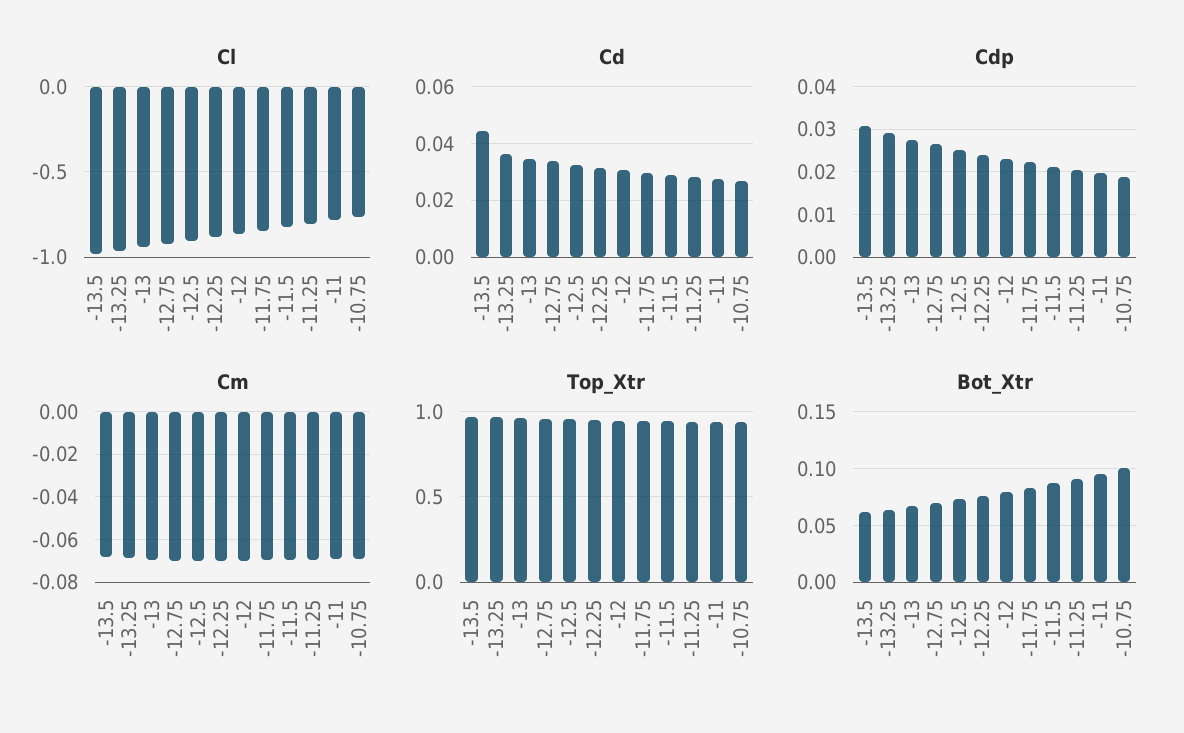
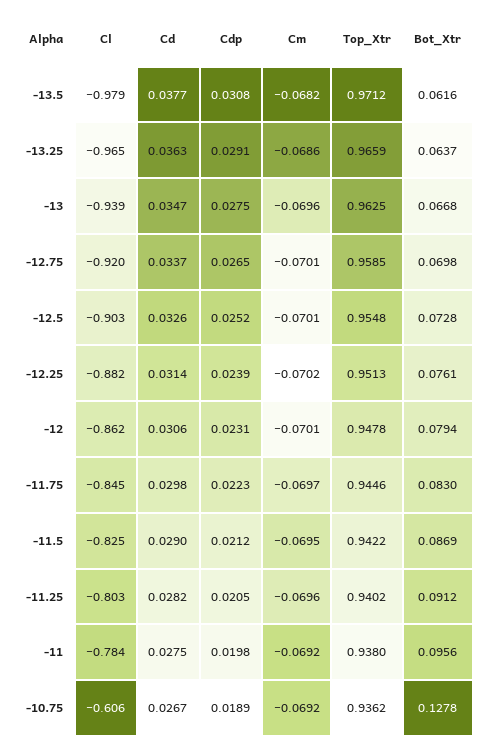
Cl, -10.75: -0.75 -> -0.606
Cd, -13.5: 0.045 -> 0.0377
Bot_Xtr, -10.75: 0.1 -> 0.1278

